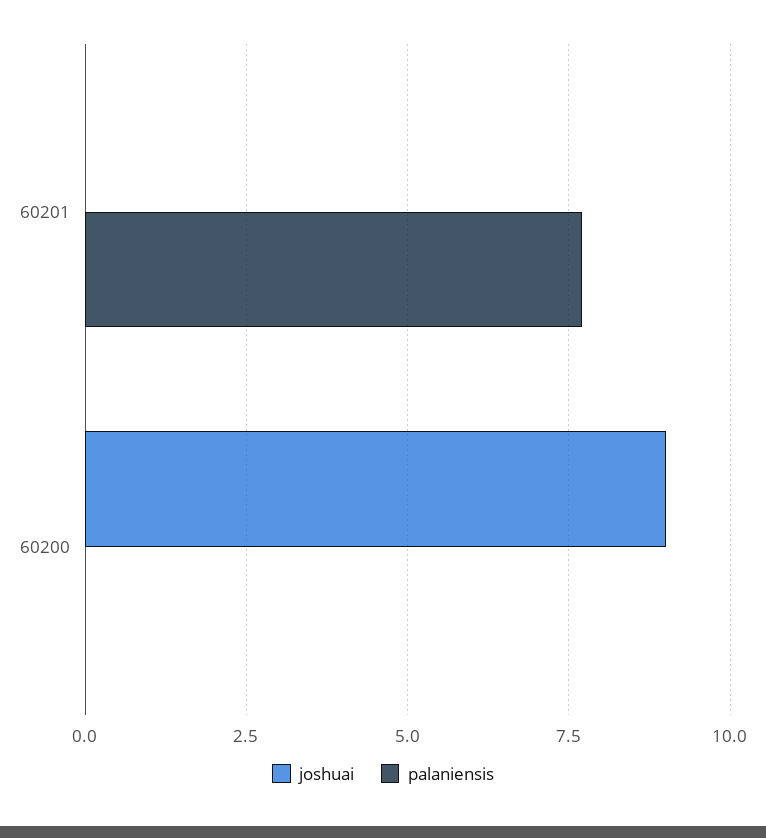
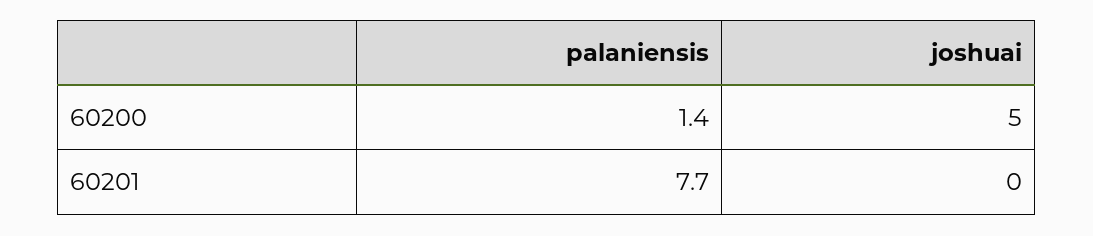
joshuai, 60200: 9 -> 5
palaniensis, 60200: 0 -> 1.4

